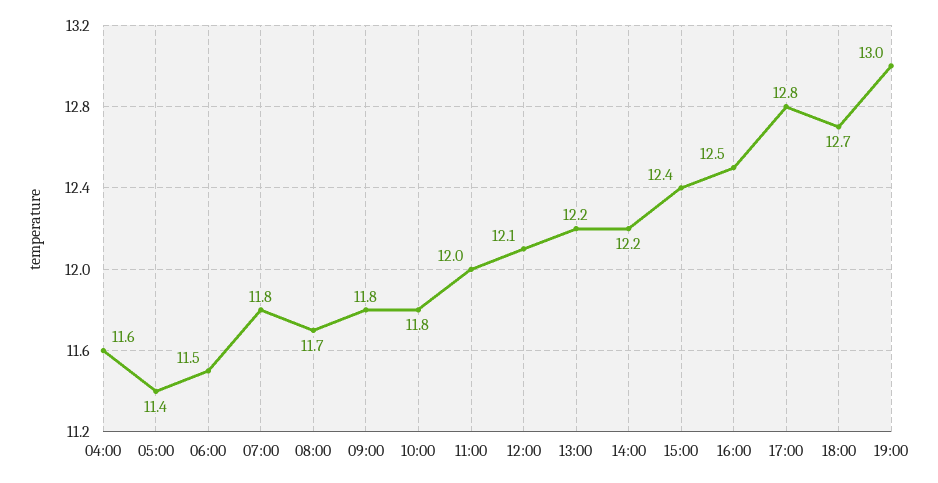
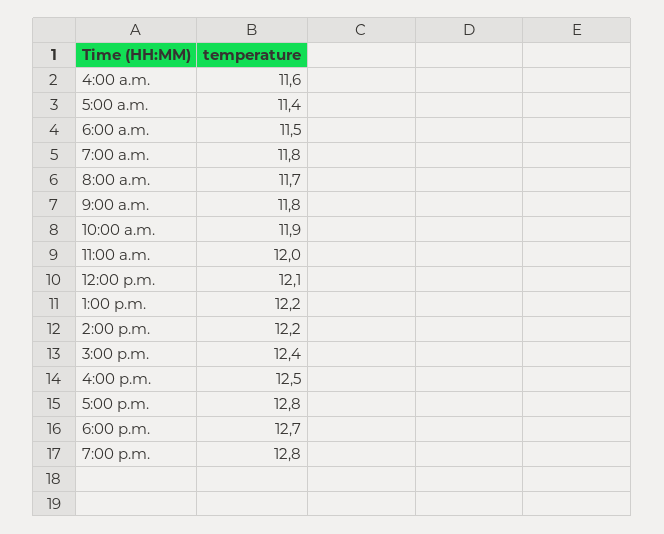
10:00: 11.8 -> 11.9
19:00: 13 -> 12.8

